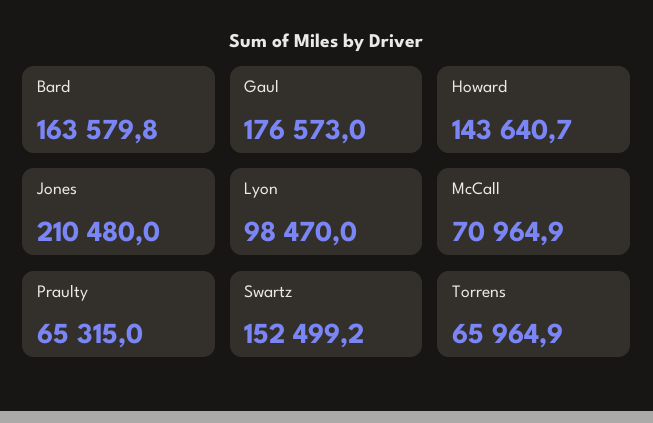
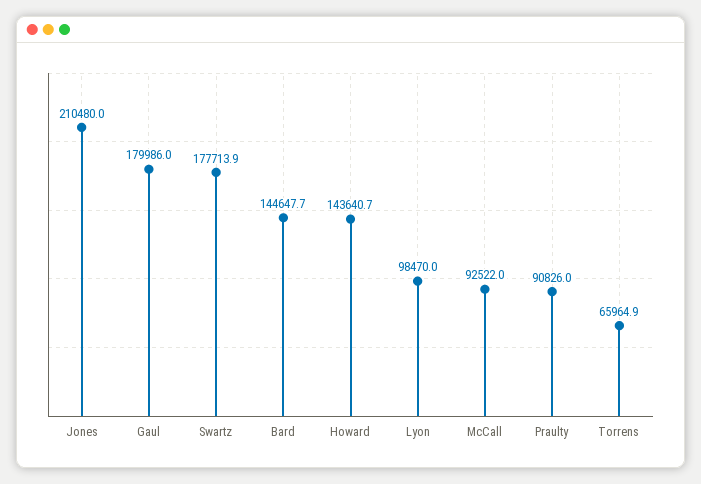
Bard: 163579.8 -> 144647.7
Gaul: 176573 -> 179986
McCall: 70964.9 -> 92522
Praulty: 65315 -> 90826
Swartz: 152499.2 -> 177713.9

